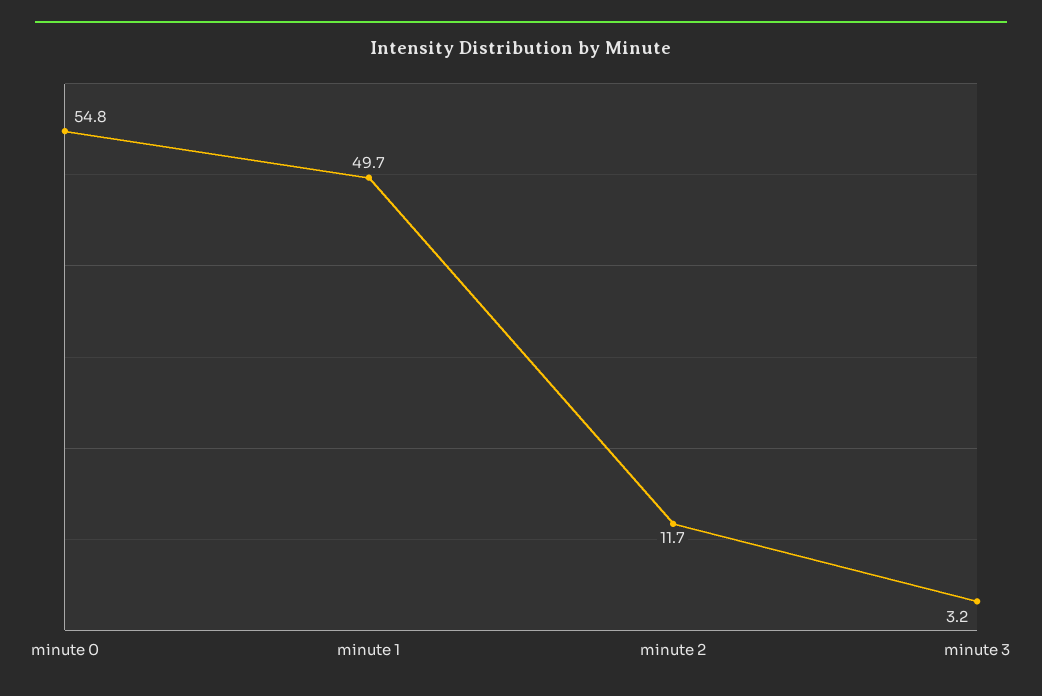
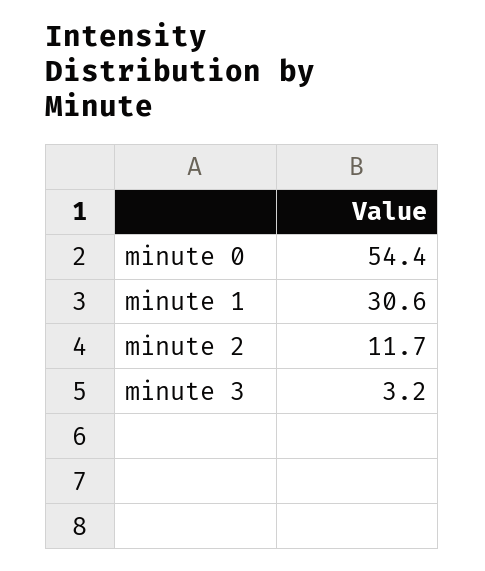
minute 0: 54.8 -> 54.4
minute 1: 49.7 -> 30.6

